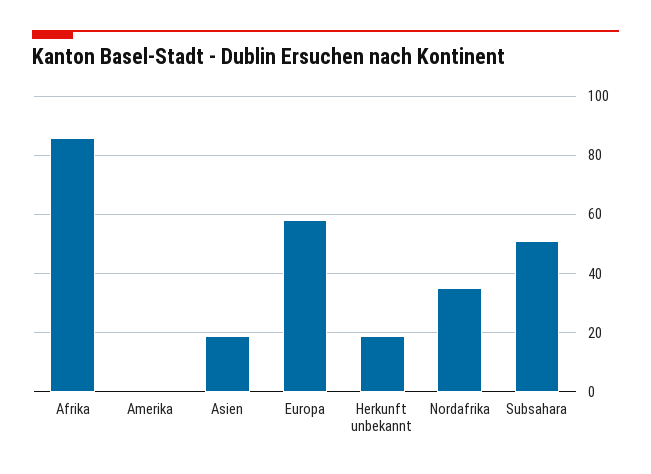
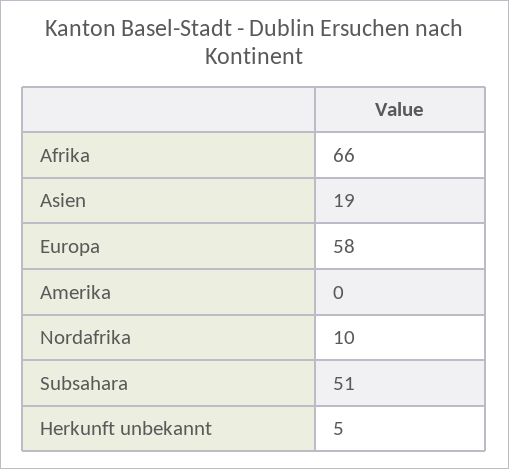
Afrika: 85 -> 66
Herkunft unbekannt: 20 -> 5
Nordafrika: 35 -> 10

